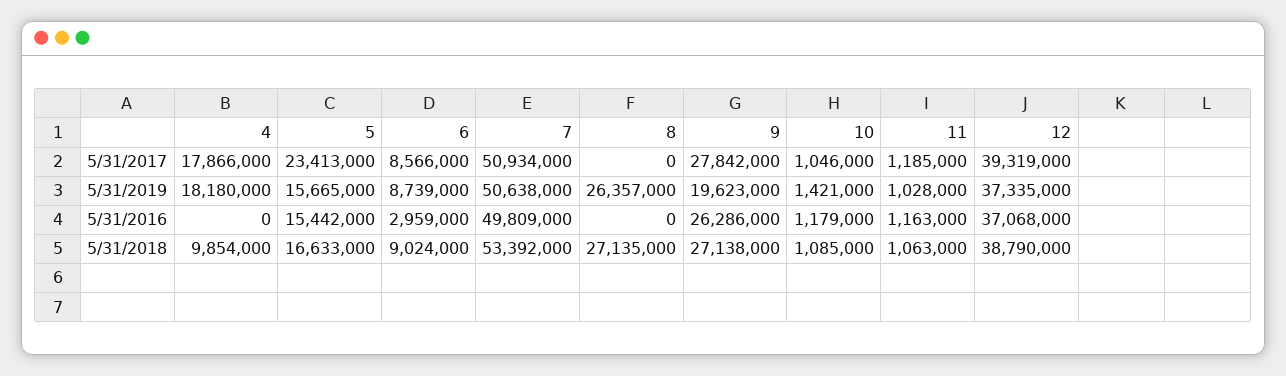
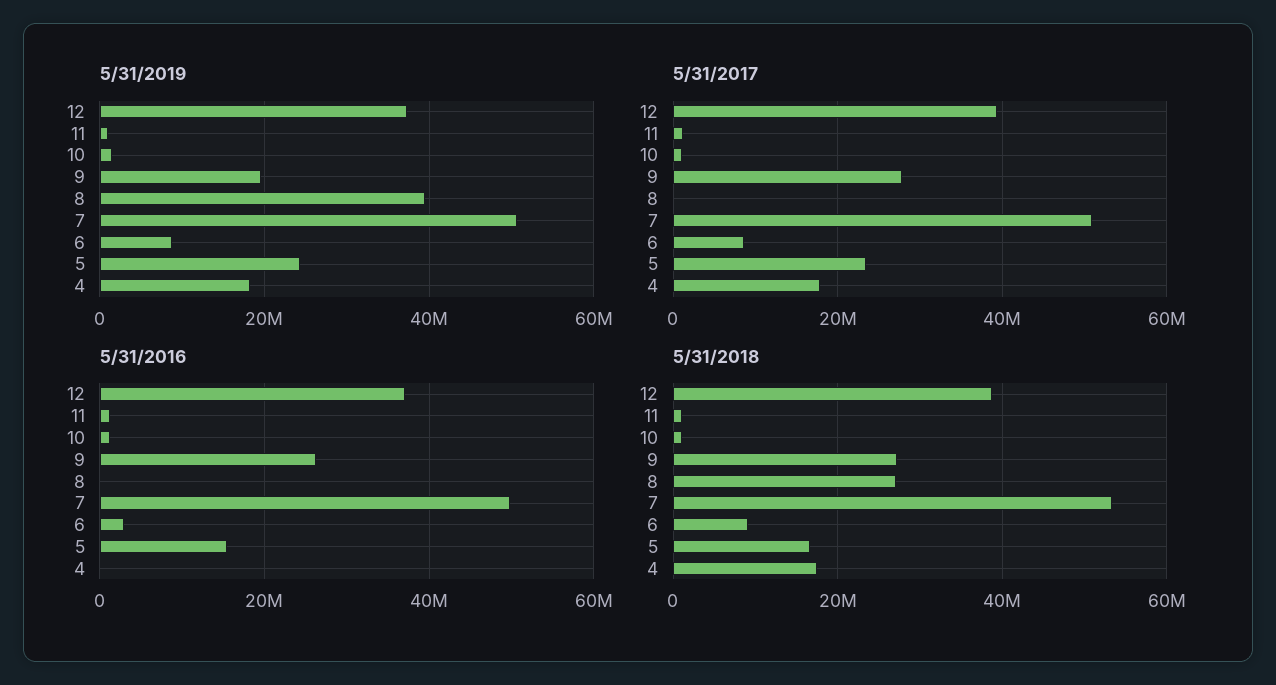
5/31/2019, 5: 15665000 -> 24000000
5/31/2019, 8: 26357000 -> 40000000
5/31/2018, 4: 9854000 -> 18000000

